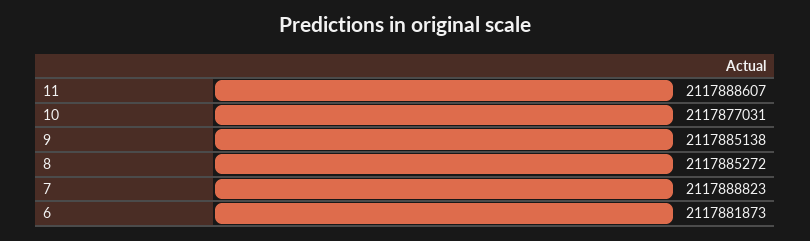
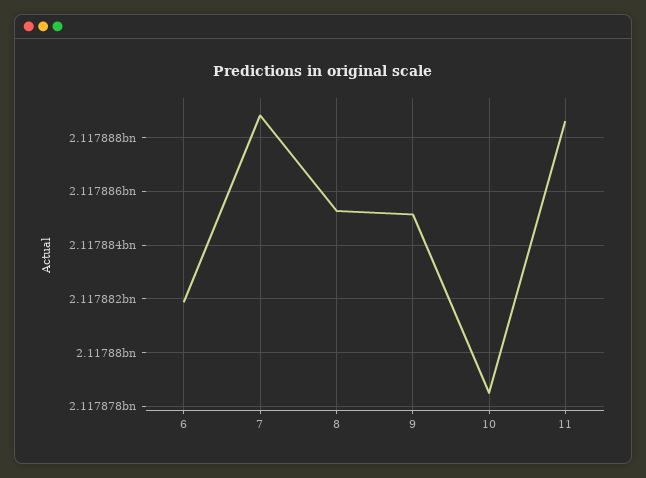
10: 2117877031 -> 2117878500

